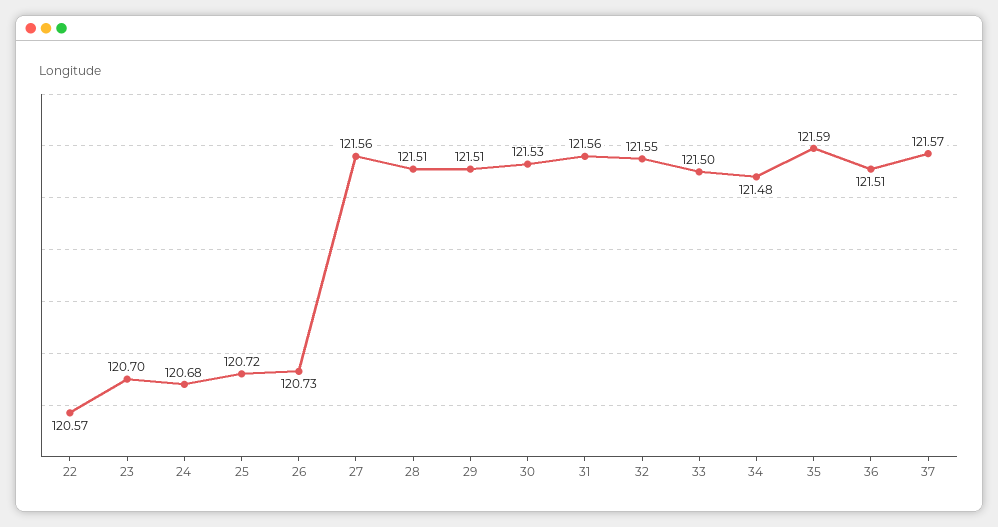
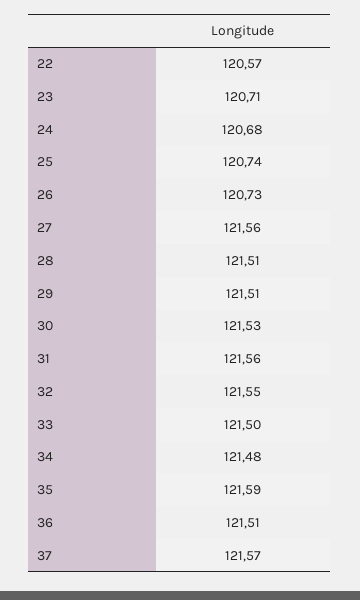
23: 120.7 -> 120.71
25: 120.72 -> 120.74

